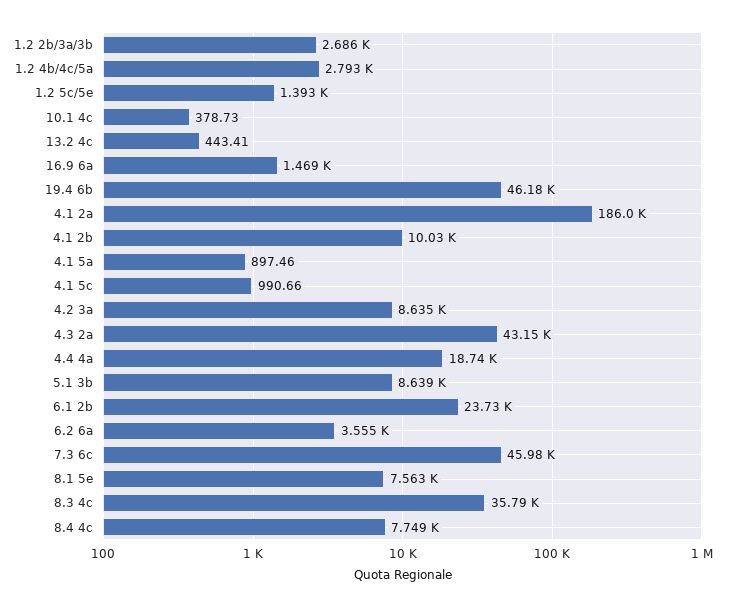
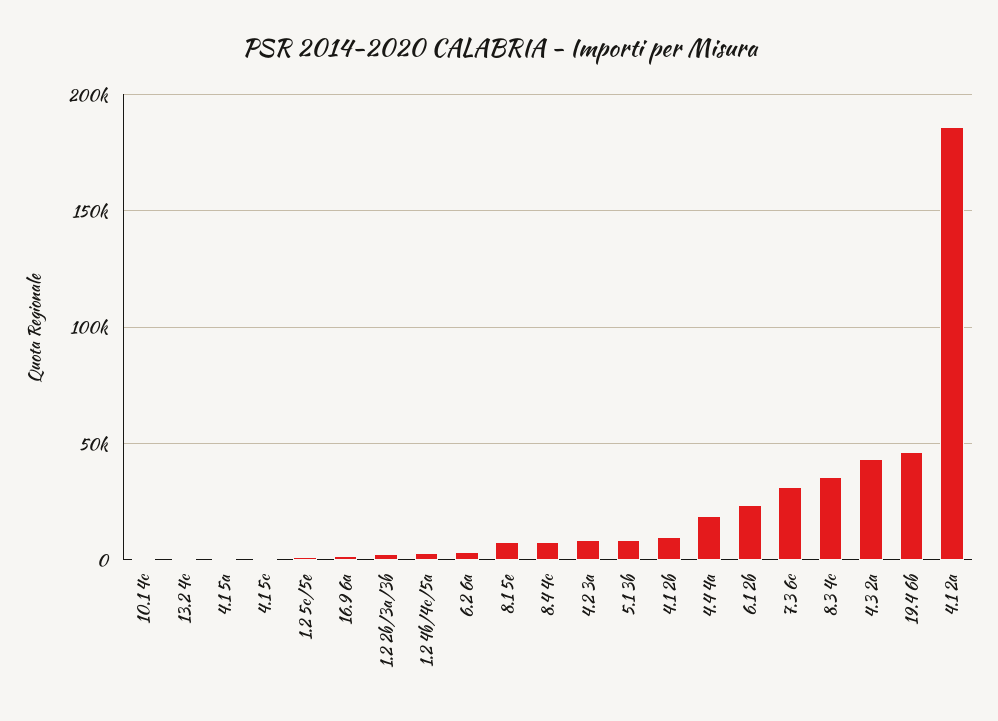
7.3 6c: 45980 -> 30000

